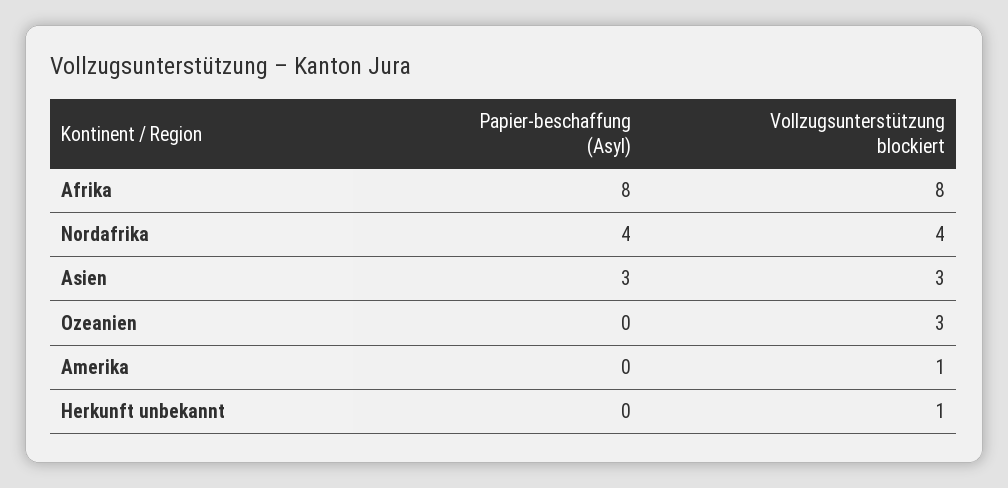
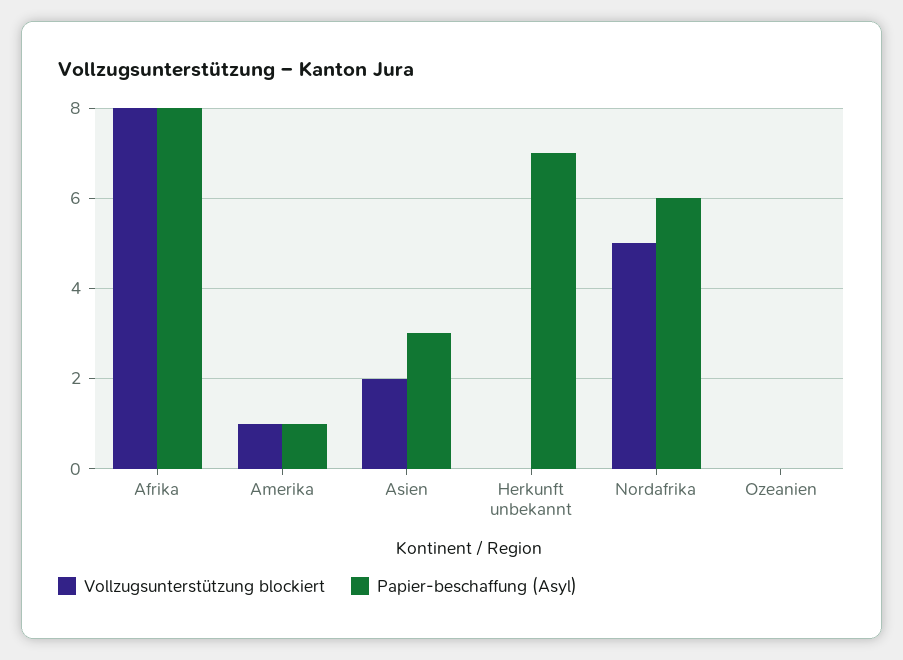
Papier-beschaffung (Asyl), Nordafrika: 4 -> 6
Vollzugsunterstützung blockiert, Nordafrika: 4 -> 5
Vollzugsunterstützung blockiert, Asien: 3 -> 2
Vollzugsunterstützung blockiert, Ozeanien: 3 -> 0
Papier-beschaffung (Asyl), Amerika: 0 -> 1
Papier-beschaffung (Asyl), Herkunft unbekannt: 0 -> 7
Vollzugsunterstützung blockiert, Herkunft unbekannt: 1 -> 0

